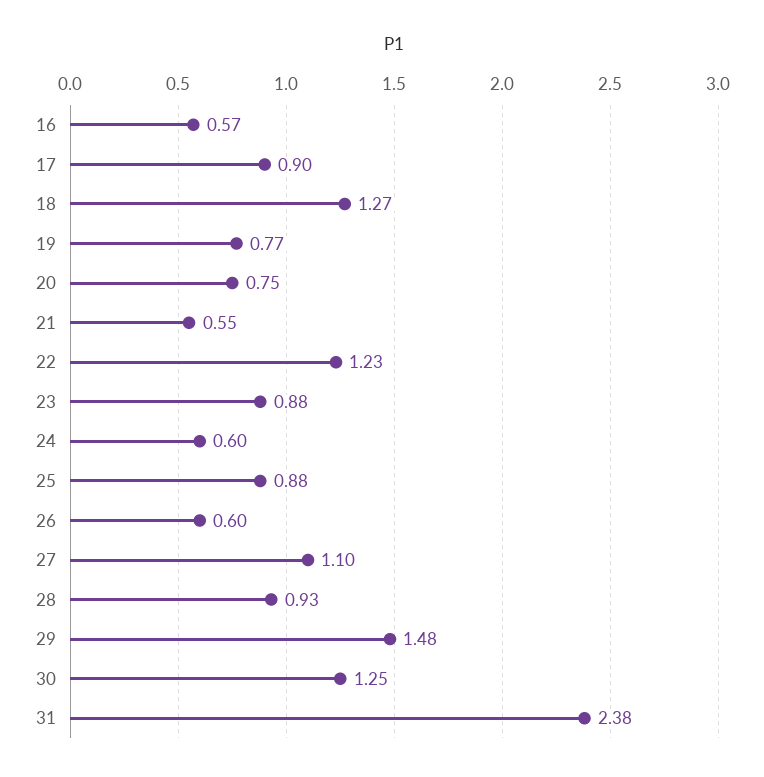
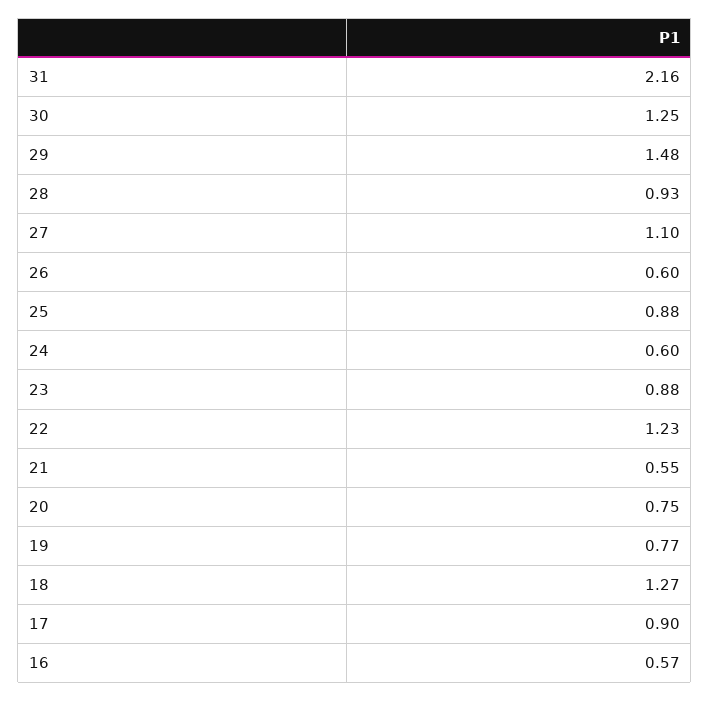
31: 2.38 -> 2.16

